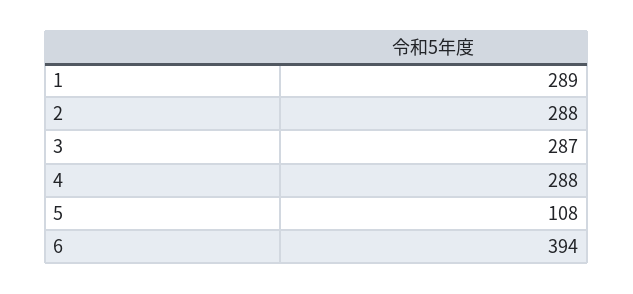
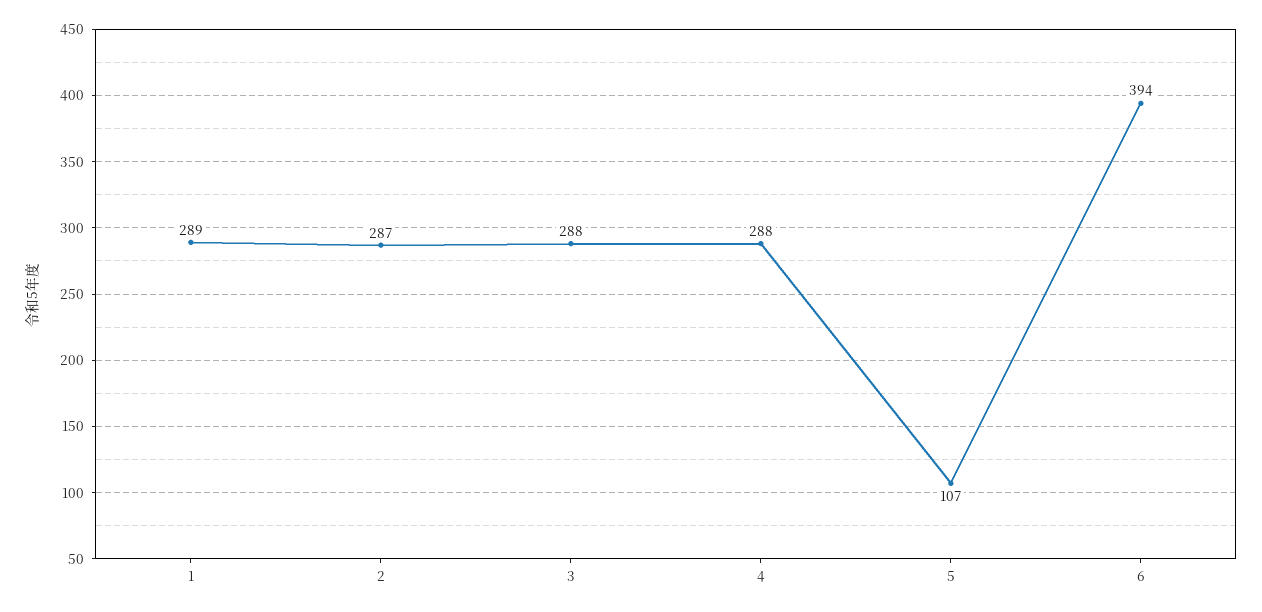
2: 288 -> 287
3: 287 -> 288
5: 108 -> 107

